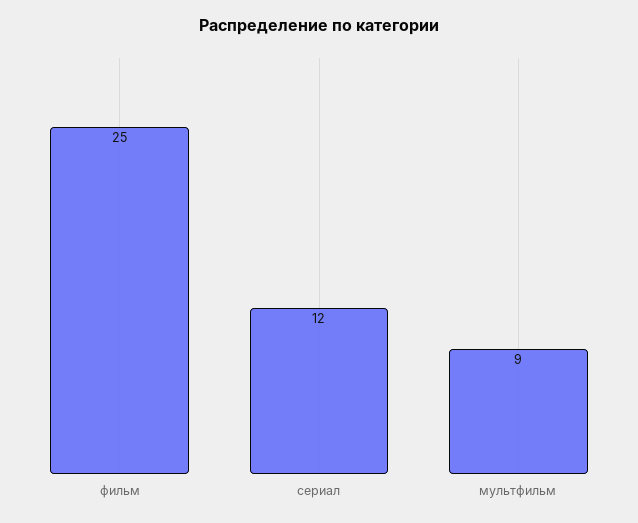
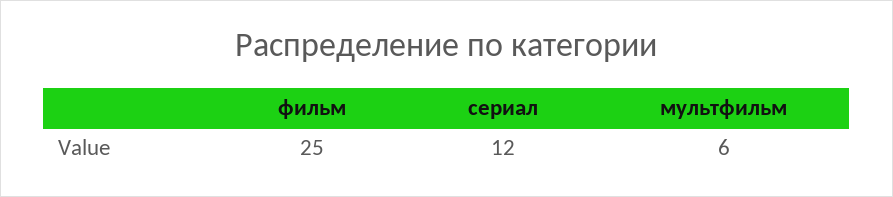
мультфильм: 9 -> 6

